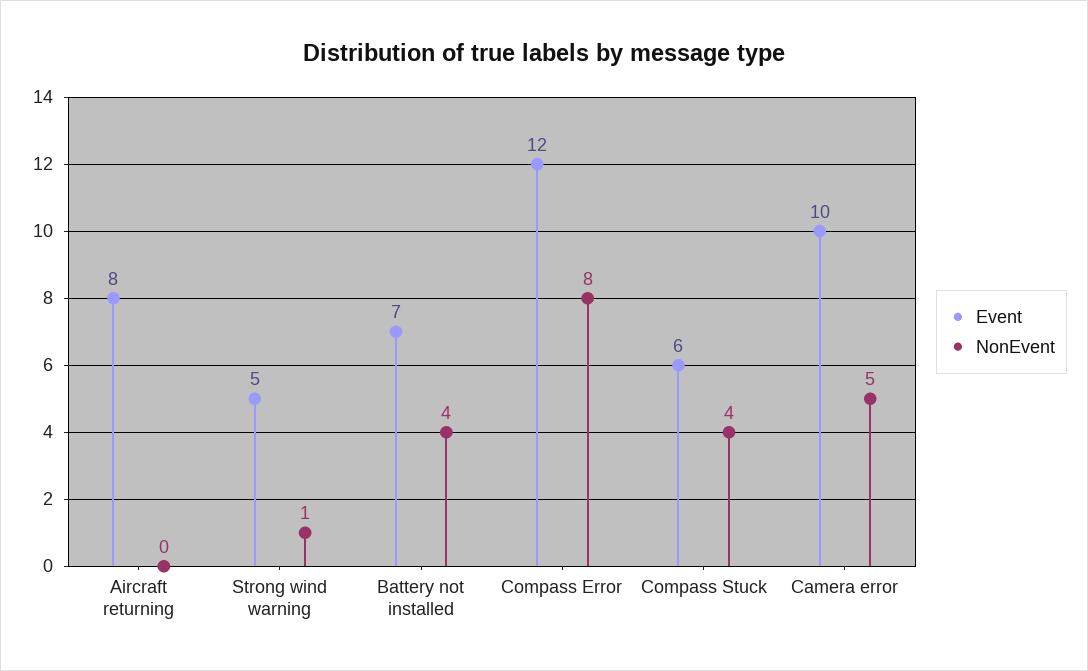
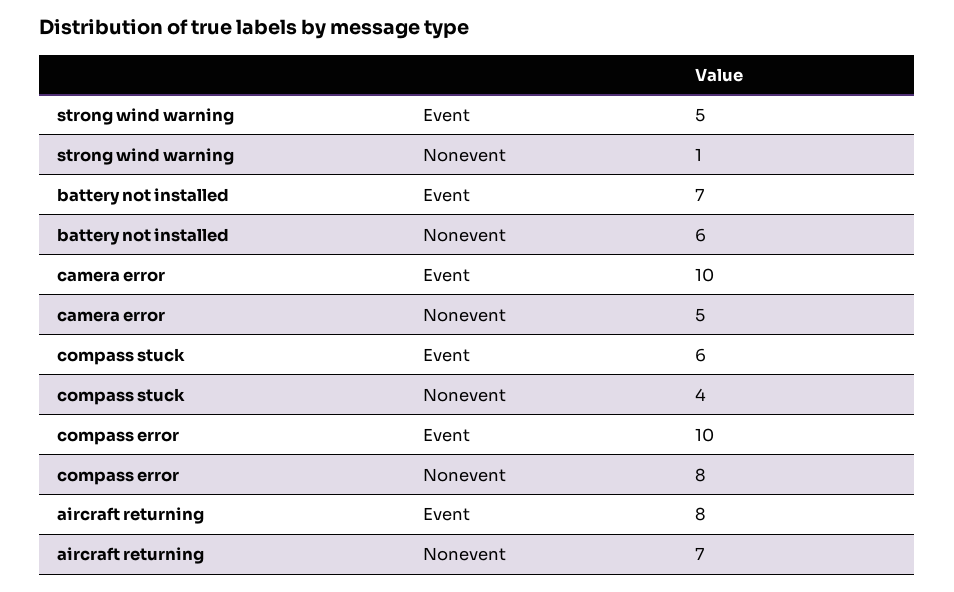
NonEvent, Aircraft returning: 0 -> 7
NonEvent, Battery not installed: 4 -> 6
Event, Compass Error: 12 -> 10

